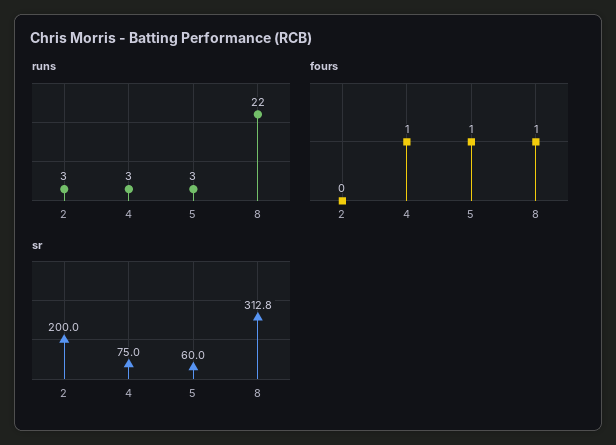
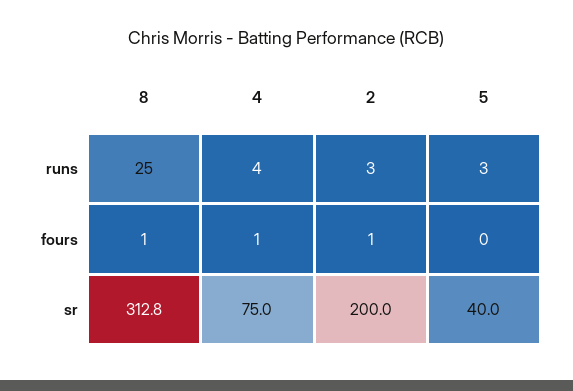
runs, 4: 3 -> 4
runs, 8: 22 -> 25
fours, 2: 0 -> 1
fours, 5: 1 -> 0
sr, 5: 60 -> 40

